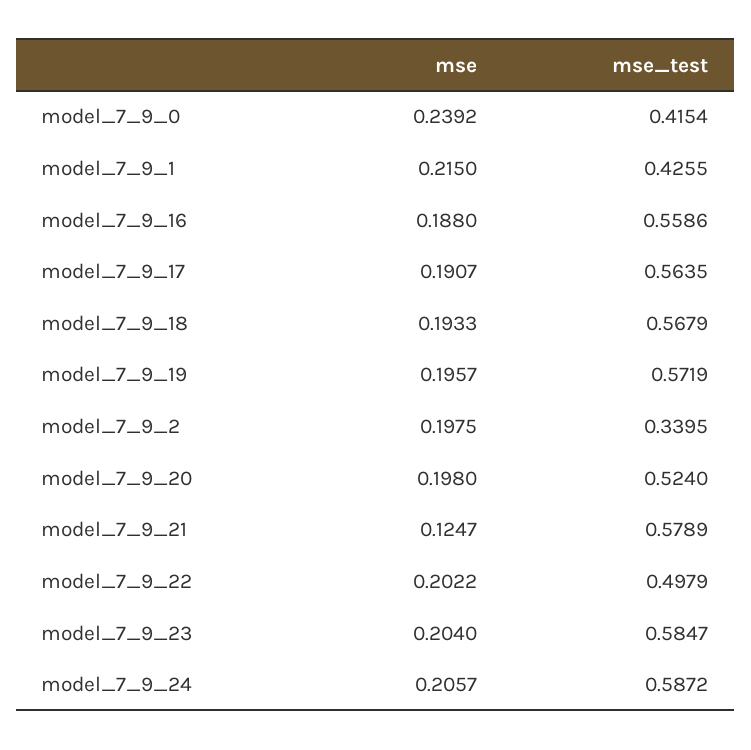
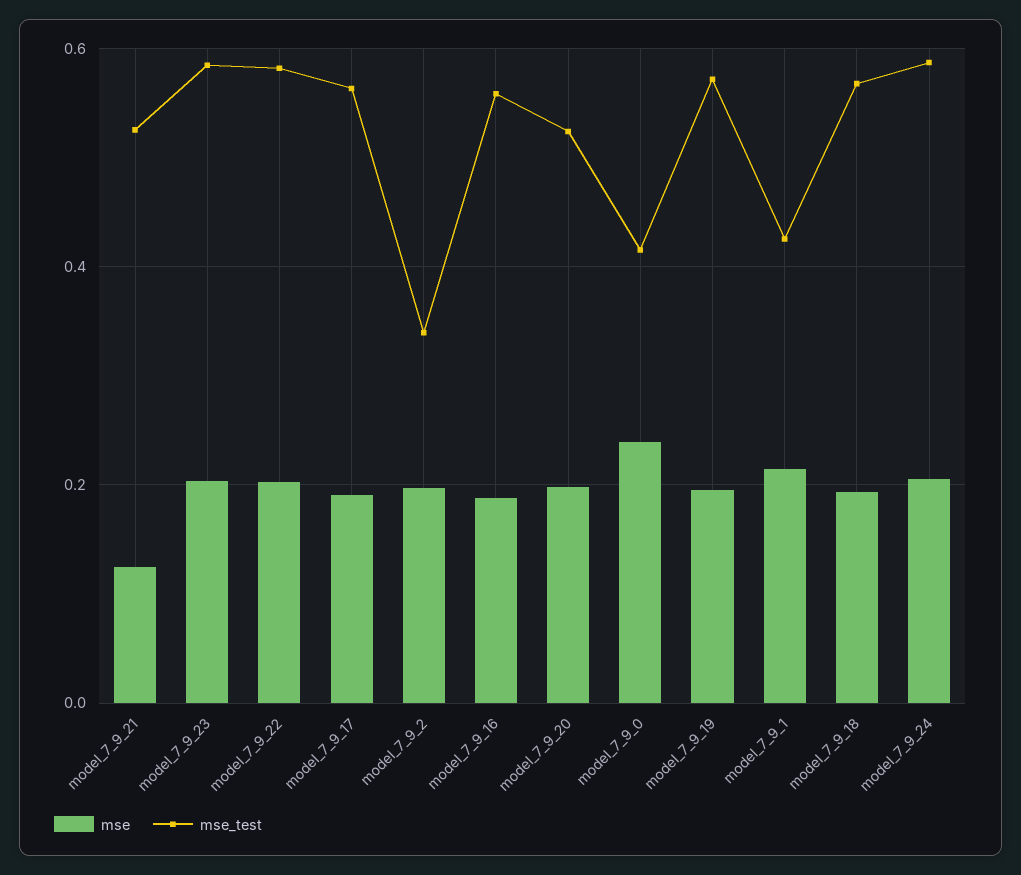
mse_test, model_7_9_21: 0.5789 -> 0.52
mse_test, model_7_9_22: 0.4979 -> 0.58

